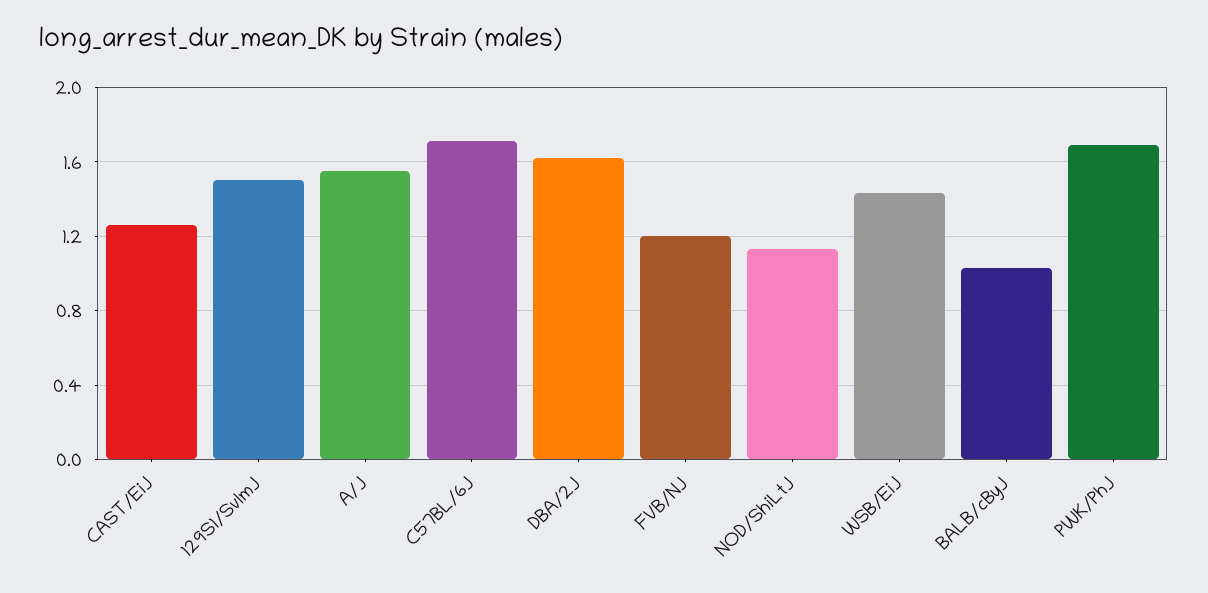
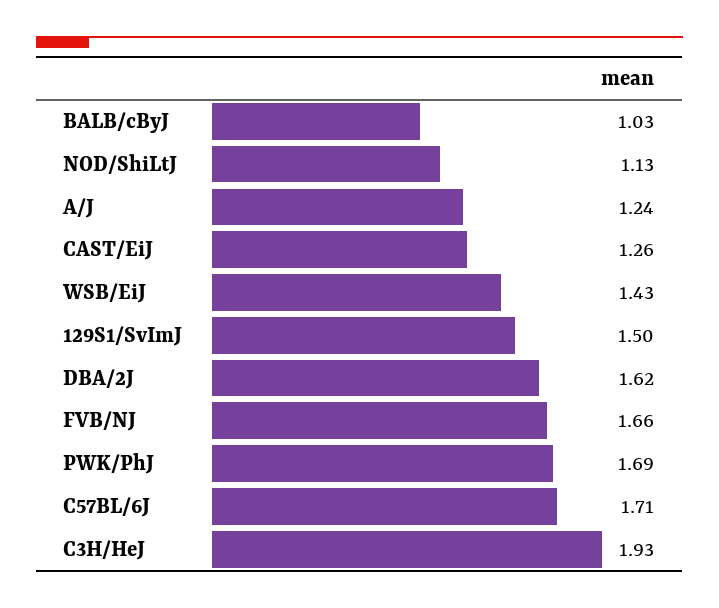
A/J: 1.55 -> 1.24
FVB/NJ: 1.2 -> 1.66
C3H/HeJ: none -> 1.93

